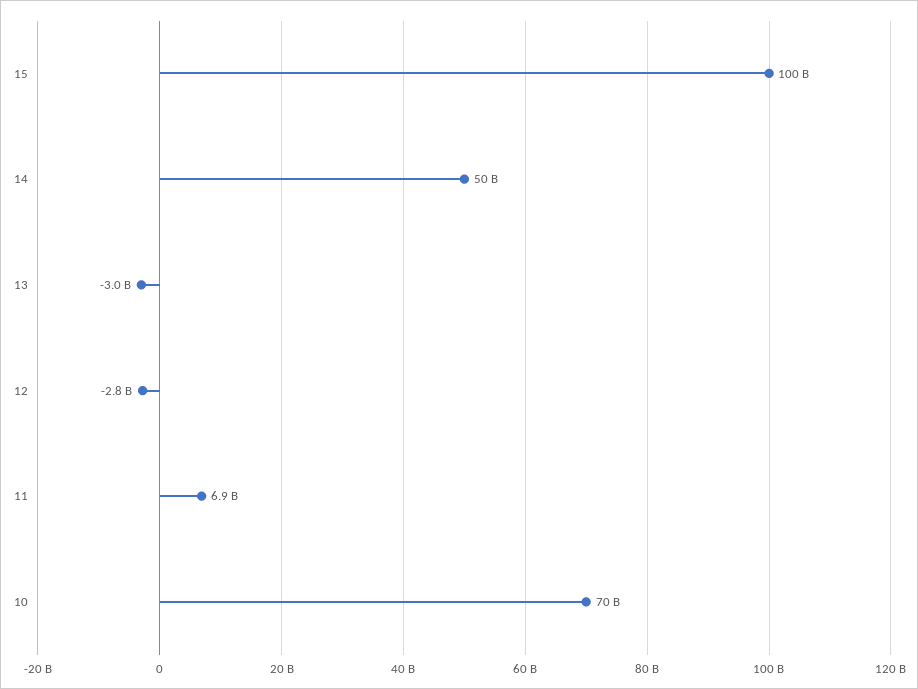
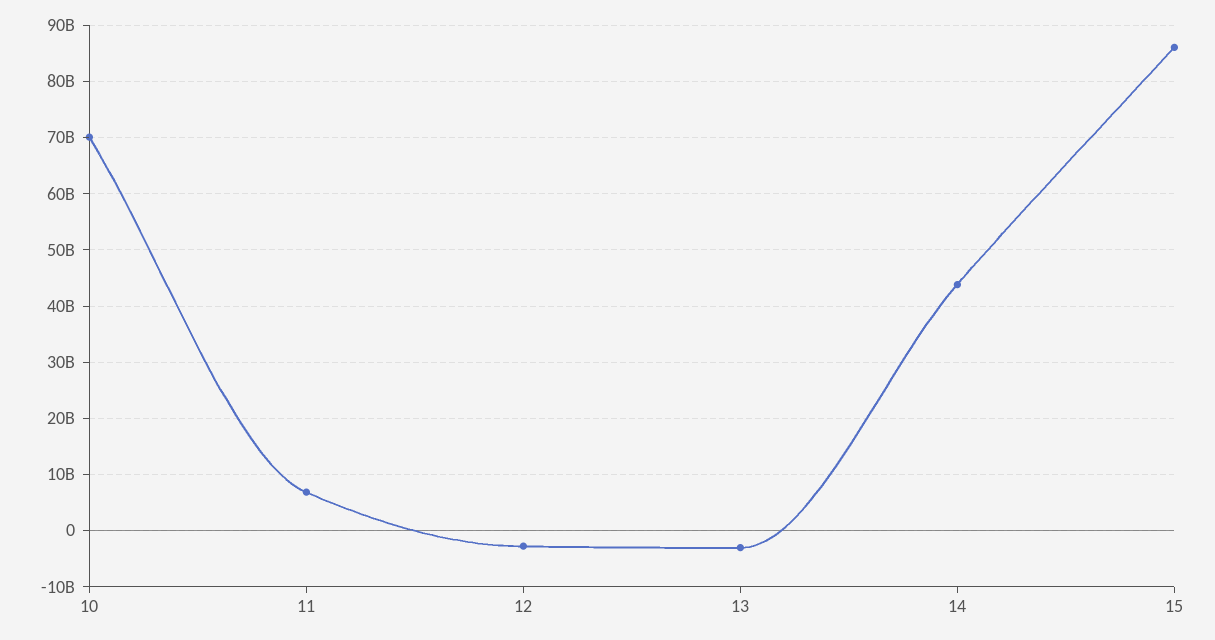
15: 100000000000 -> 86000000000
14: 50000000000 -> 44000000000

